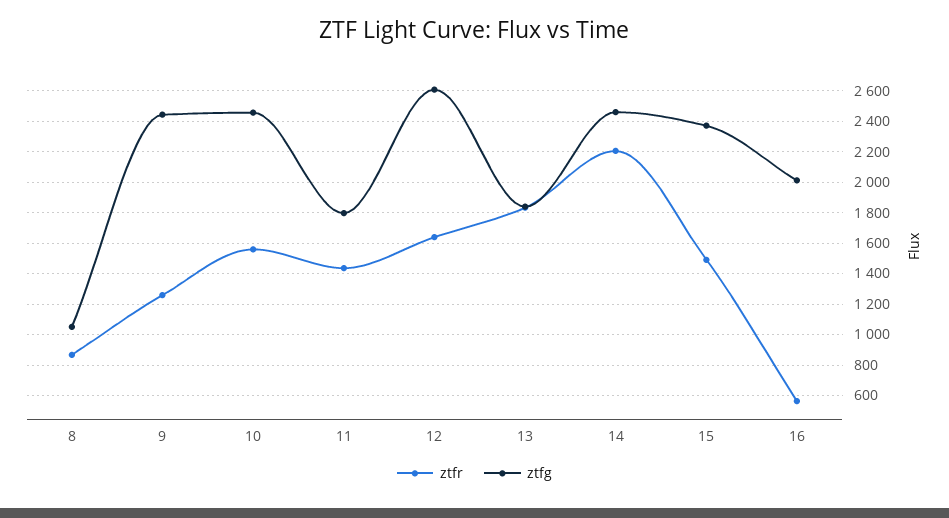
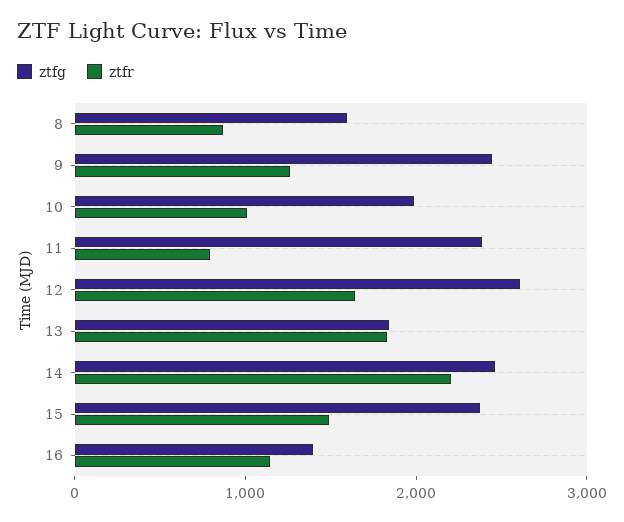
ztfg, 8: 1050 -> 1600
ztfr, 10: 1550 -> 1000
ztfg, 10: 2450 -> 2000
ztfr, 11: 1450 -> 800
ztfg, 11: 1800 -> 2400
ztfr, 16: 550 -> 1200
ztfg, 16: 2000 -> 1400

